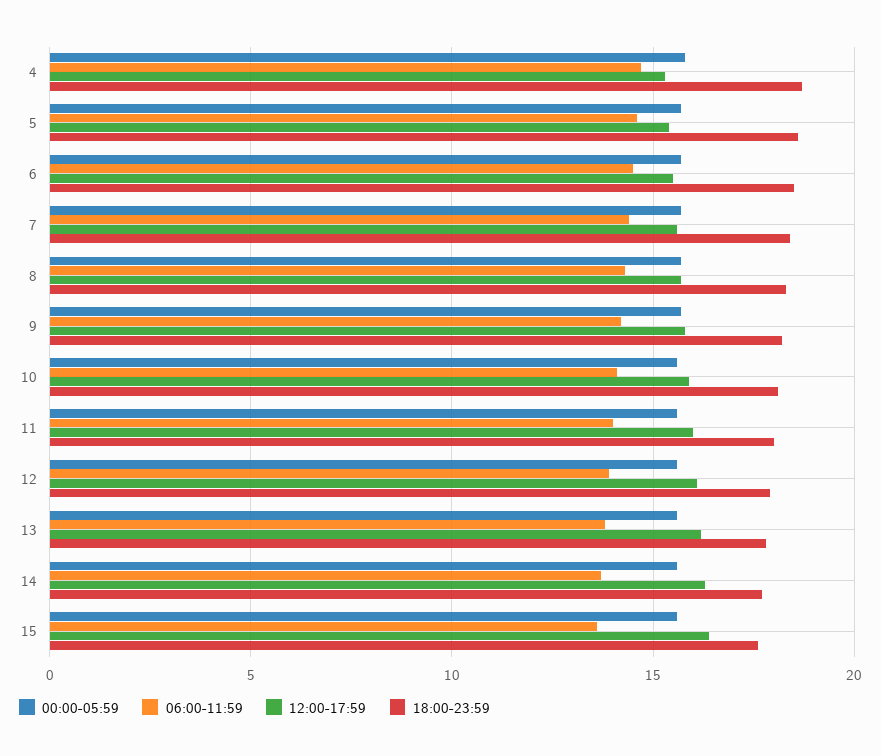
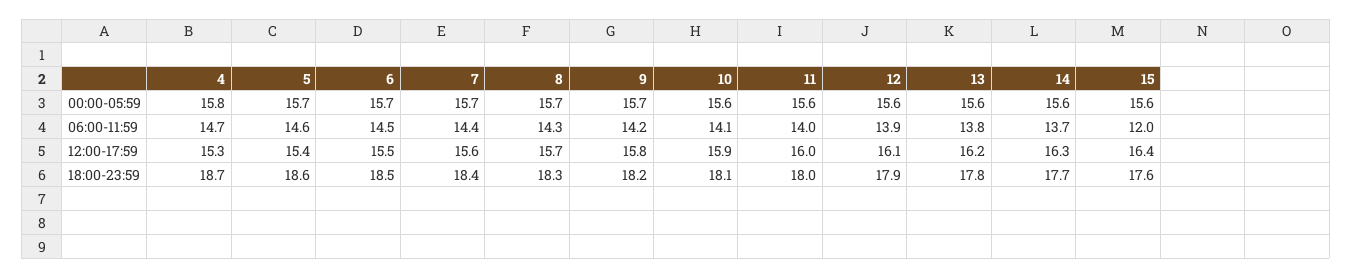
06:00-11:59, 15: 13.5 -> 12

